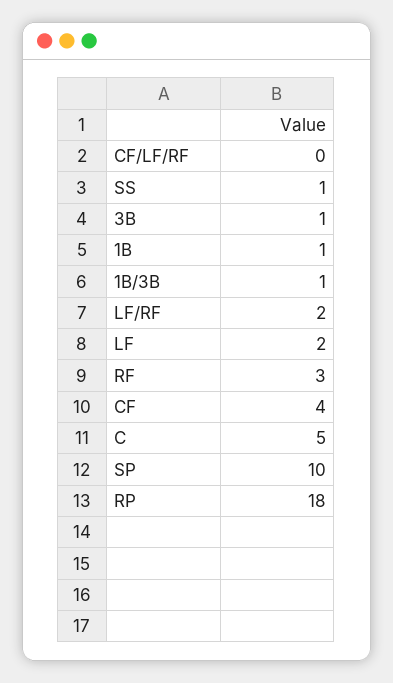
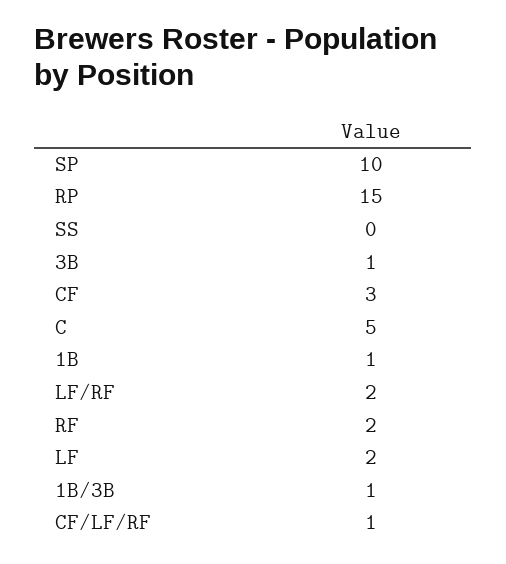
CF/LF/RF: 0 -> 1
SS: 1 -> 0
RF: 3 -> 2
CF: 4 -> 3
RP: 18 -> 15

